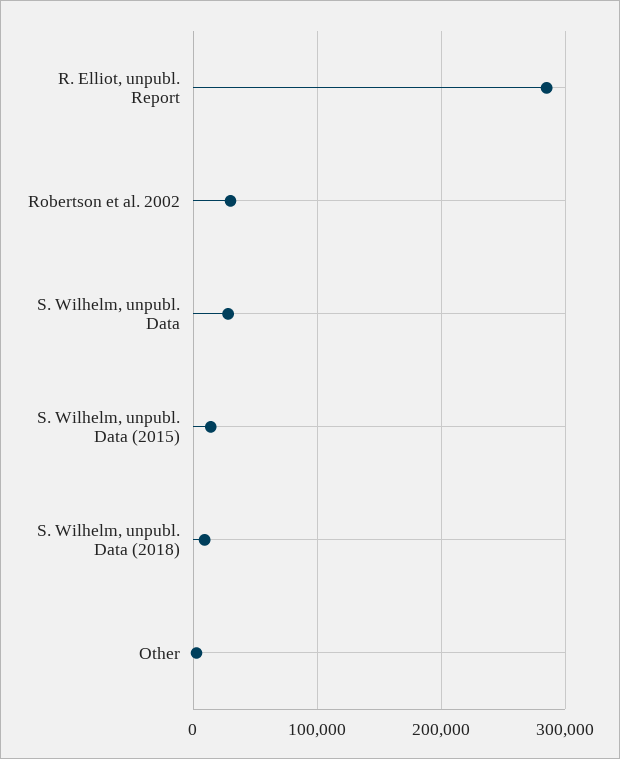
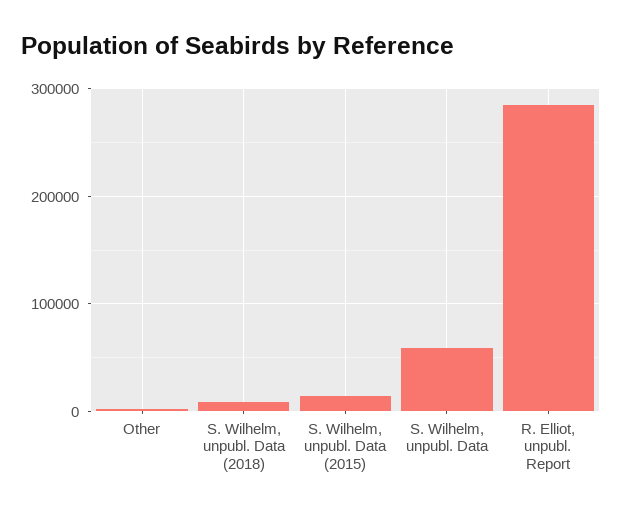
Robertson et al. 2002: 30000 -> none
S. Wilhelm, unpubl. Data: 30000 -> 60000

